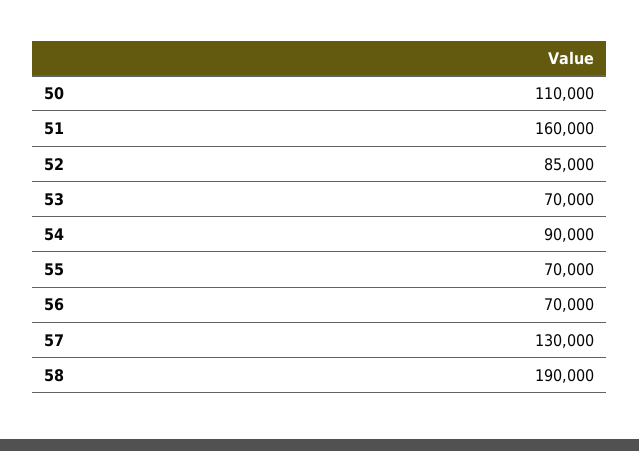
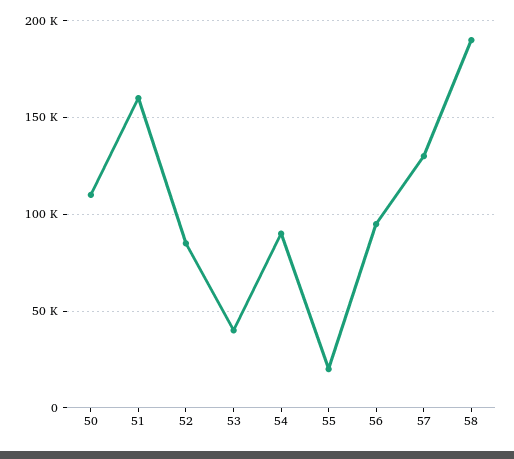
53: 70000 -> 40000
55: 70000 -> 20000
56: 70000 -> 95000

